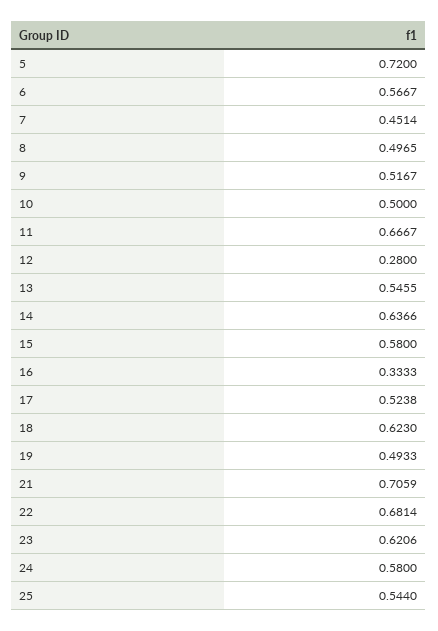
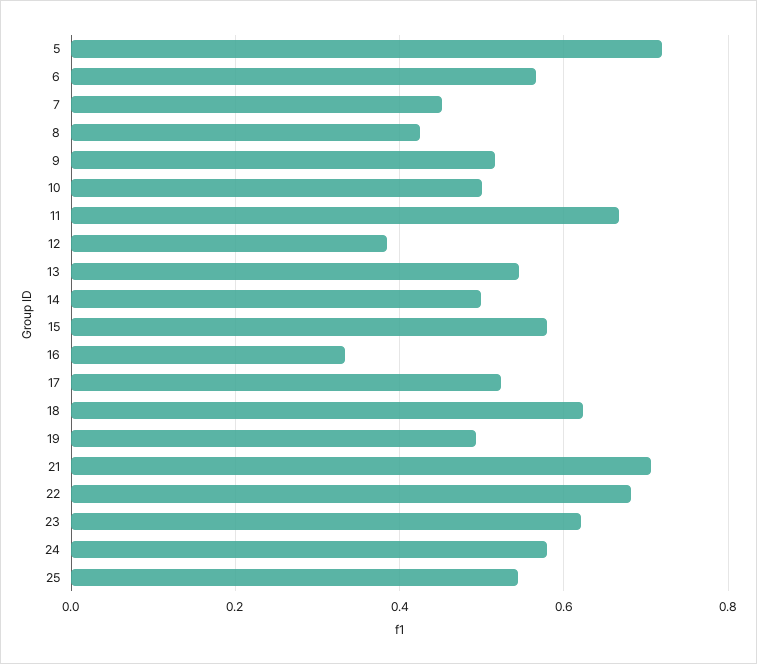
8: 0.4965 -> 0.42
12: 0.28 -> 0.38
14: 0.6366 -> 0.5

